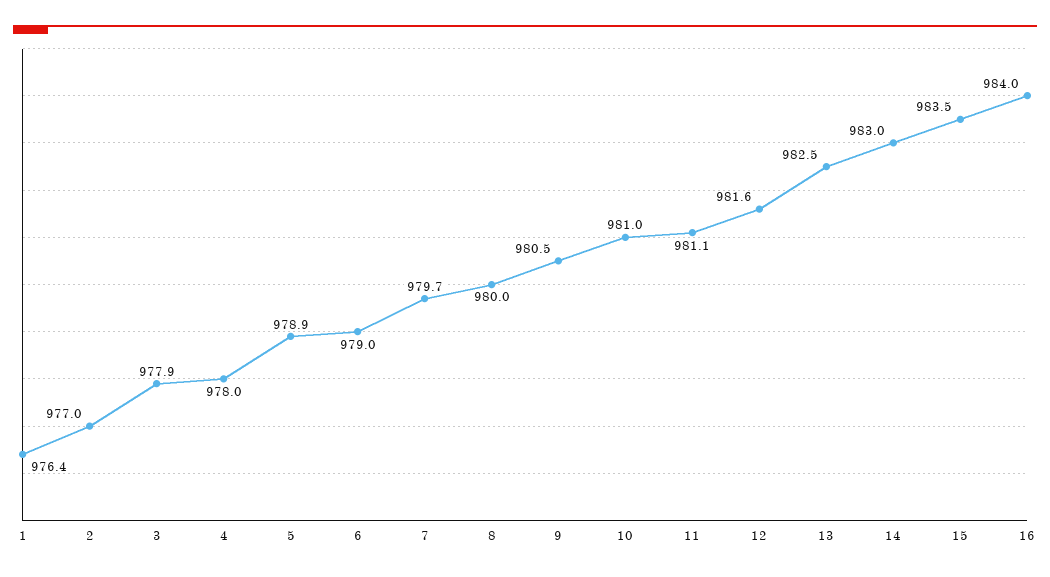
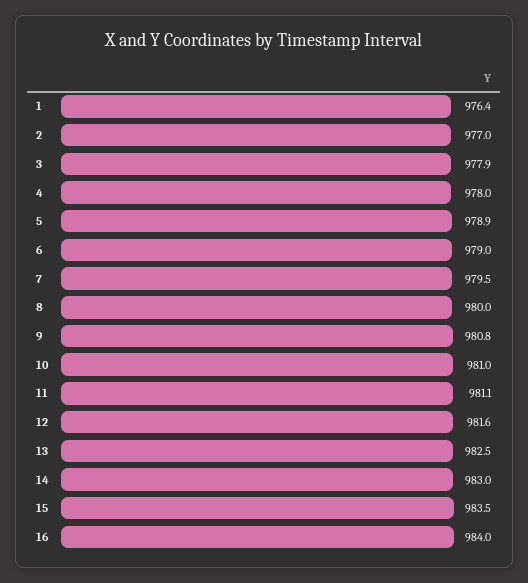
7: 979.7 -> 979.5
9: 980.5 -> 980.8

